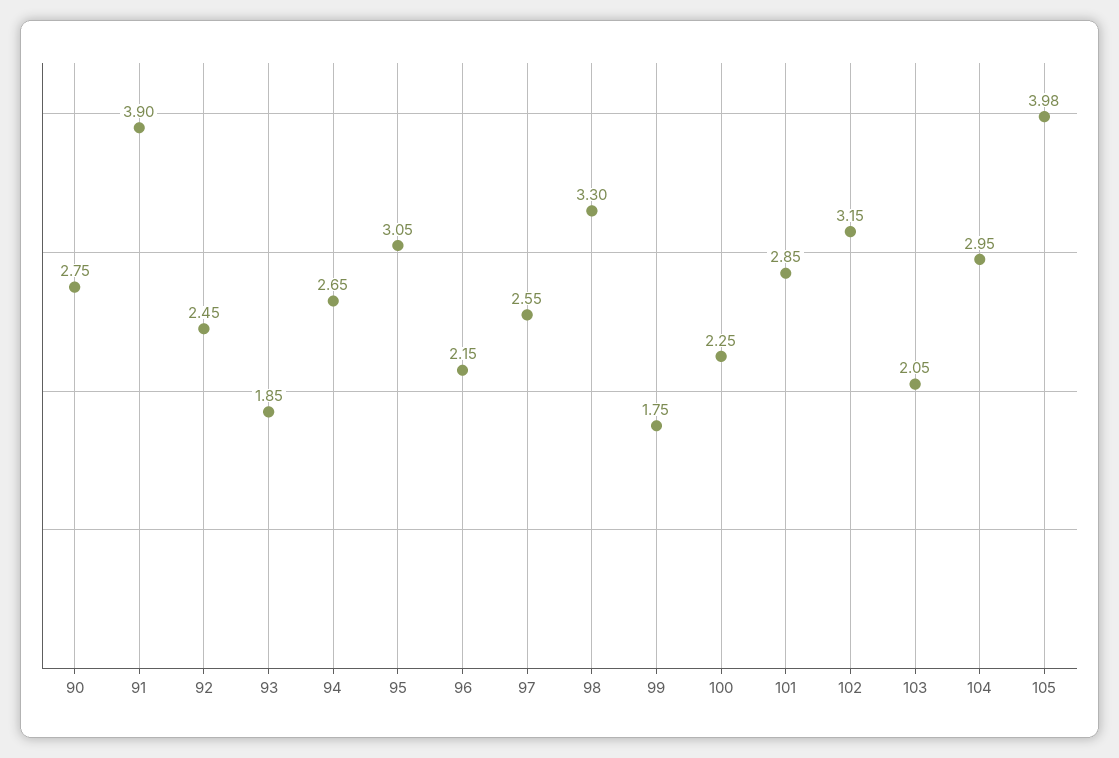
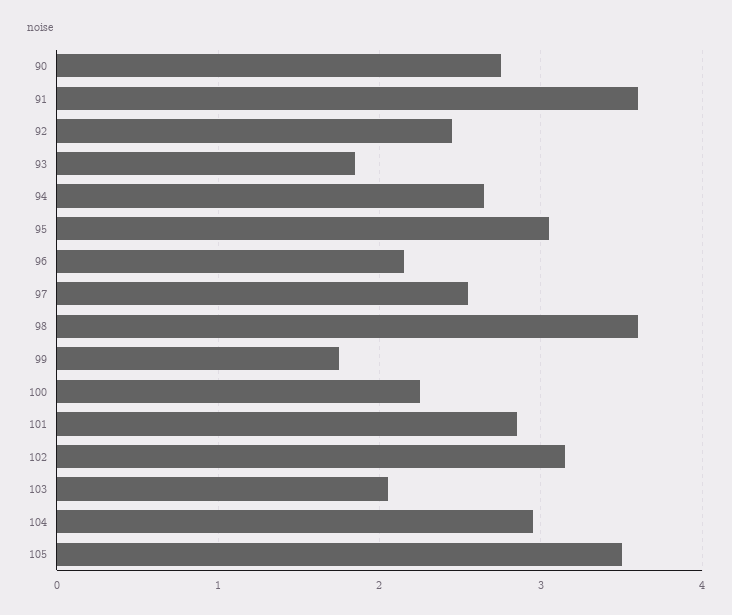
91: 3.9 -> 3.6
98: 3.3 -> 3.6
105: 3.98 -> 3.5

